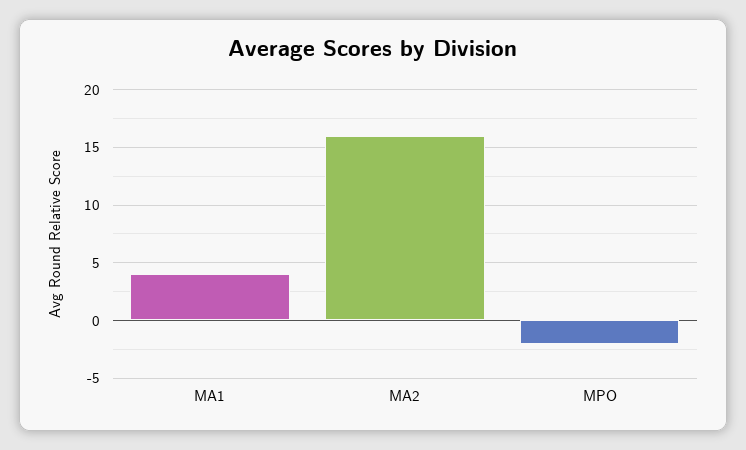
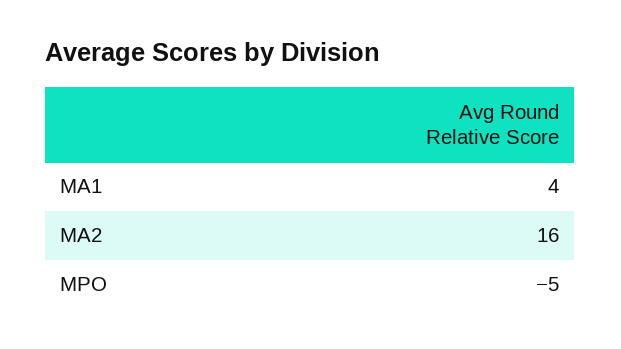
MPO: -2 -> -5

